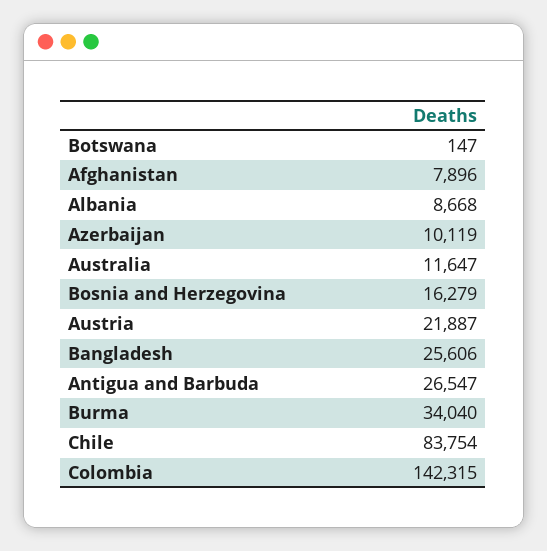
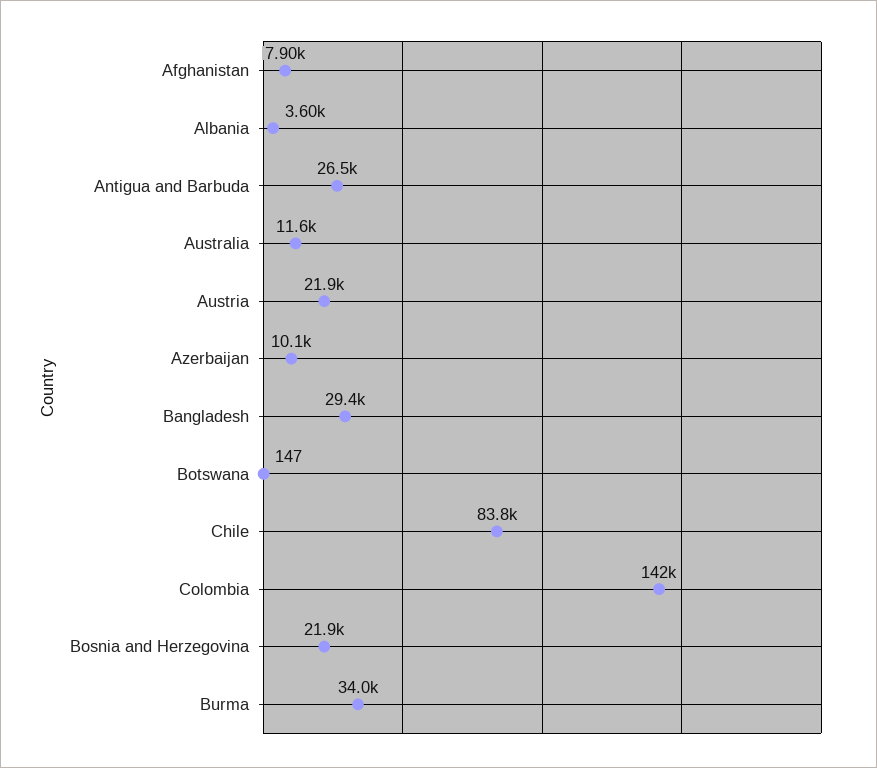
Albania: 8668 -> 3600
Bosnia and Herzegovina: 16279 -> 21900
Bangladesh: 25606 -> 29400

